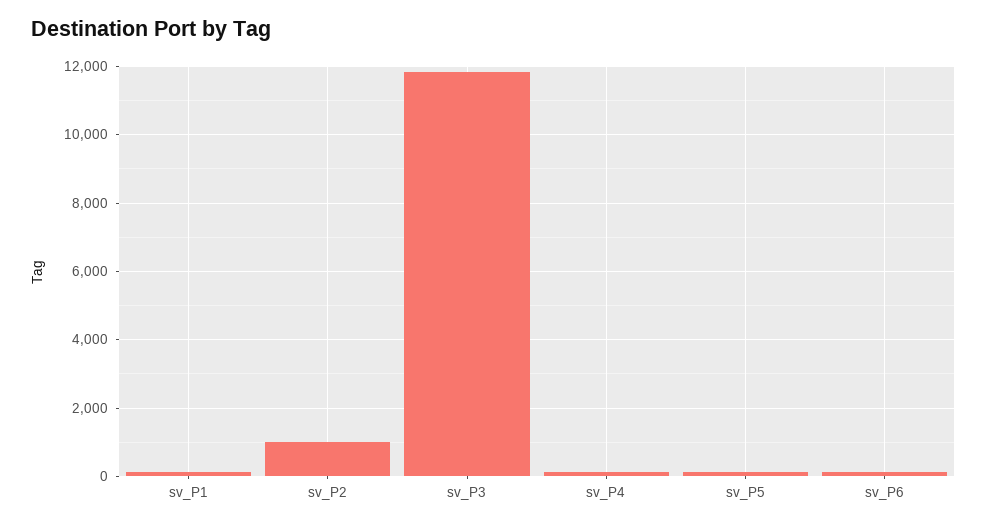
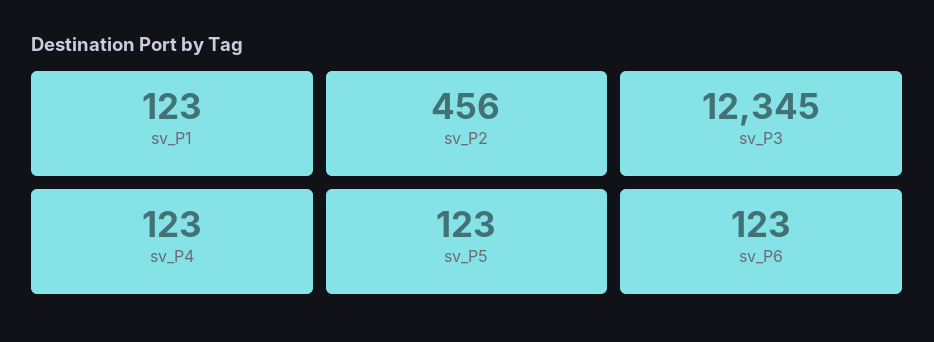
sv_P2: 1000 -> 456
sv_P3: 11800 -> 12345

